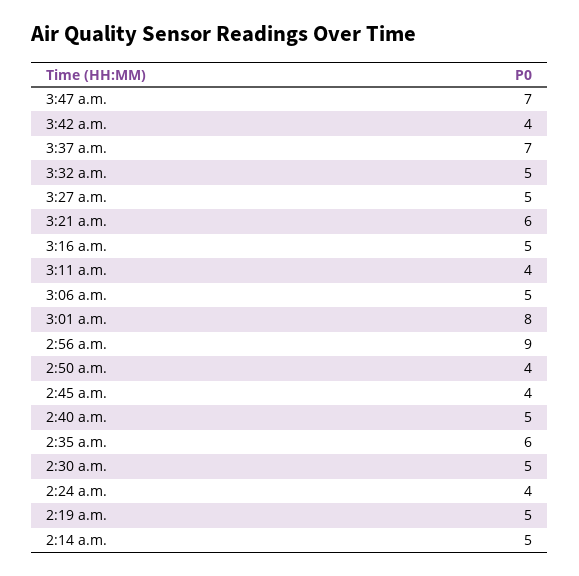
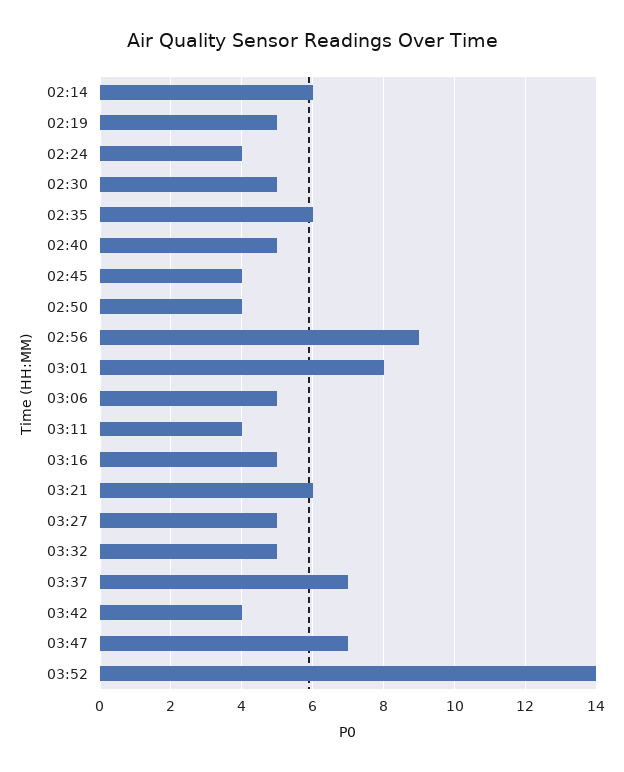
2:14 a.m.: 5 -> 6
03:52: none -> 14

